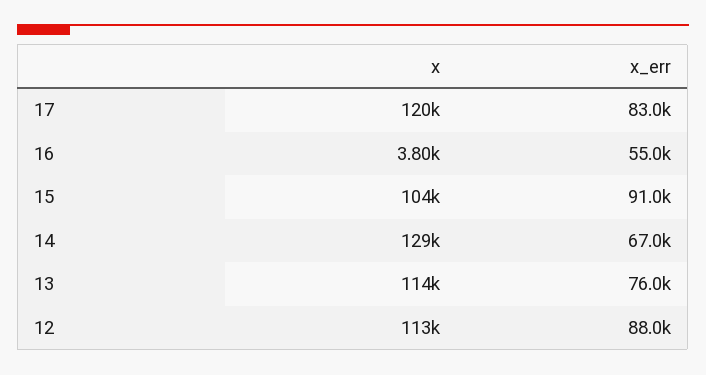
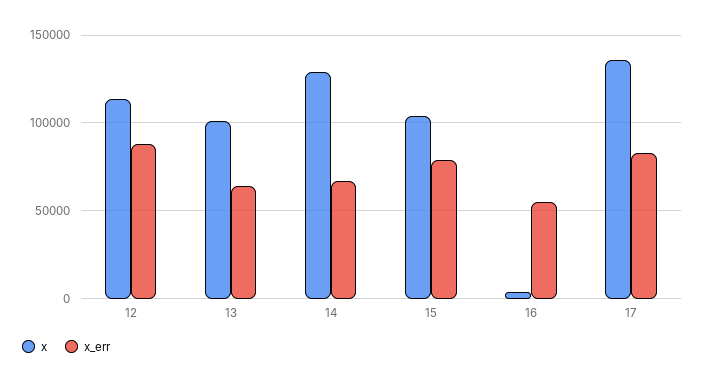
x, 17: 120000 -> 135000
x_err, 15: 91000 -> 80000
x, 13: 114000 -> 100000
x_err, 13: 76000 -> 65000

